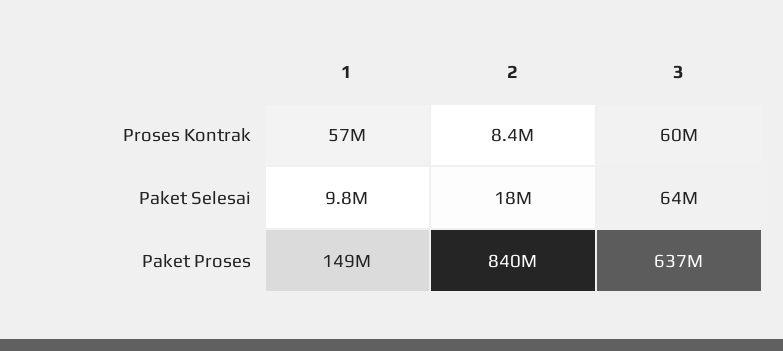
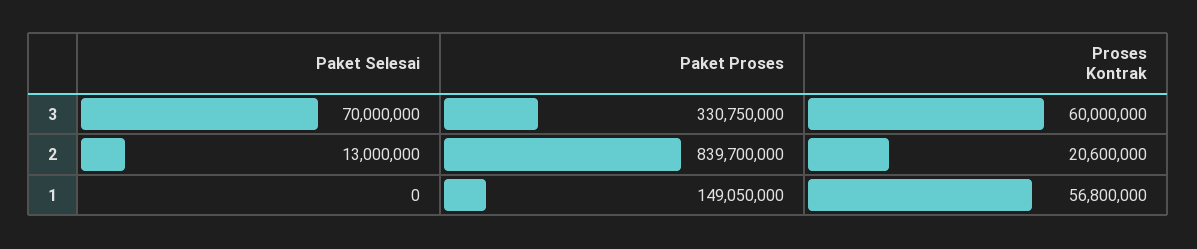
2, Proses Kontrak: 8400000 -> 20600000
1, Paket Selesai: 9800000 -> 0
2, Paket Selesai: 18000000 -> 13000000
3, Paket Selesai: 64000000 -> 70000000
3, Paket Proses: 637000000 -> 330750000

